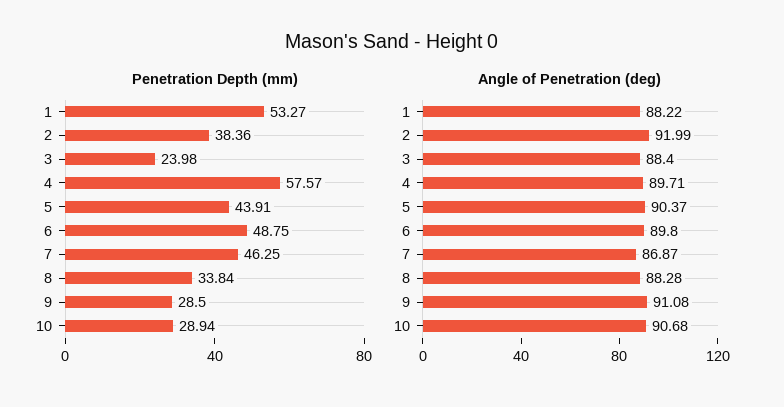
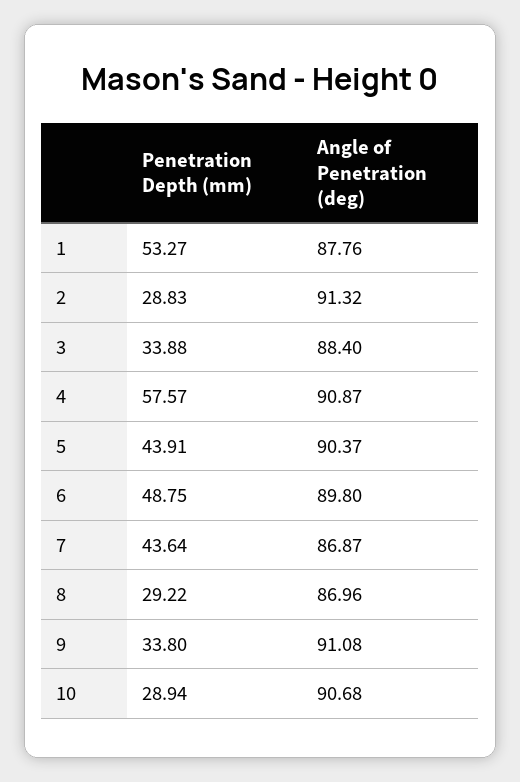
Penetration Depth (mm), 2: 38.36 -> 28.83
Penetration Depth (mm), 3: 23.98 -> 33.88
Penetration Depth (mm), 7: 46.25 -> 43.64
Penetration Depth (mm), 8: 33.84 -> 29.22
Penetration Depth (mm), 9: 28.5 -> 33.8
Angle of Penetration (deg), 1: 88.22 -> 87.76
Angle of Penetration (deg), 2: 91.99 -> 91.32
Angle of Penetration (deg), 4: 89.71 -> 90.87
Angle of Penetration (deg), 8: 88.28 -> 86.96

